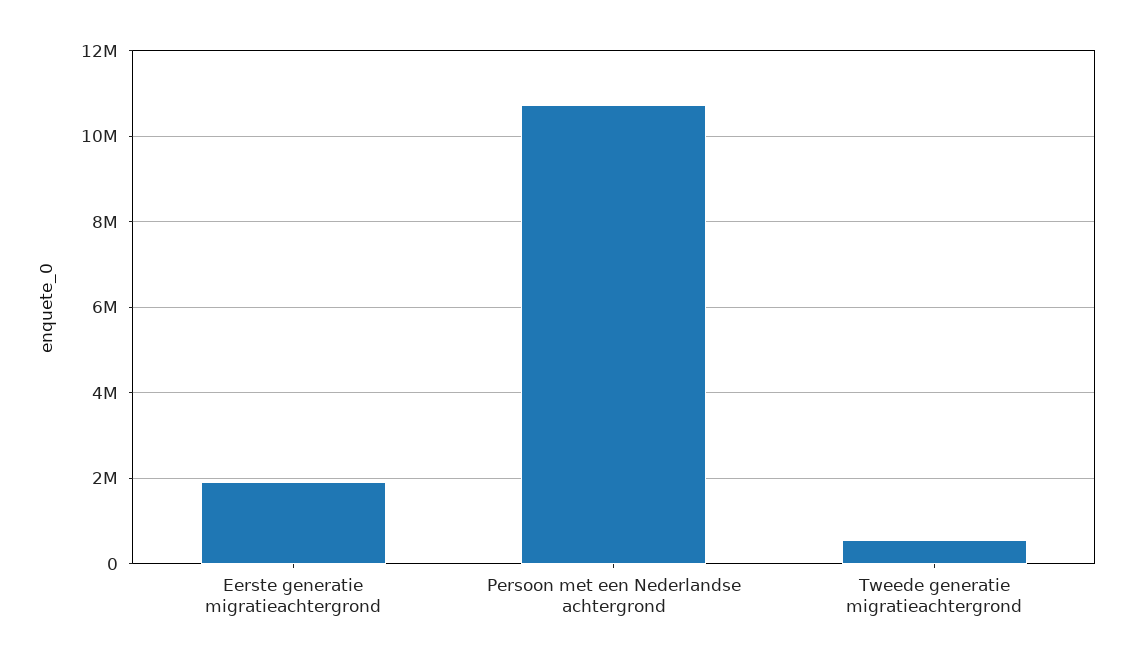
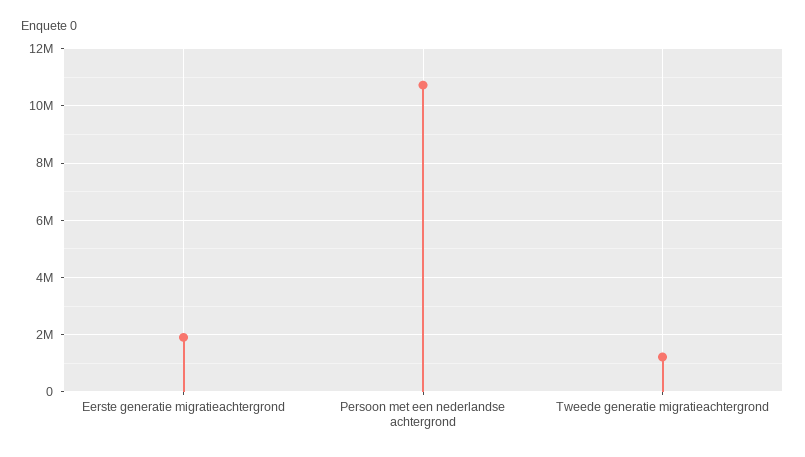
Tweede generatie migratieachtergrond: 600000 -> 1250000

